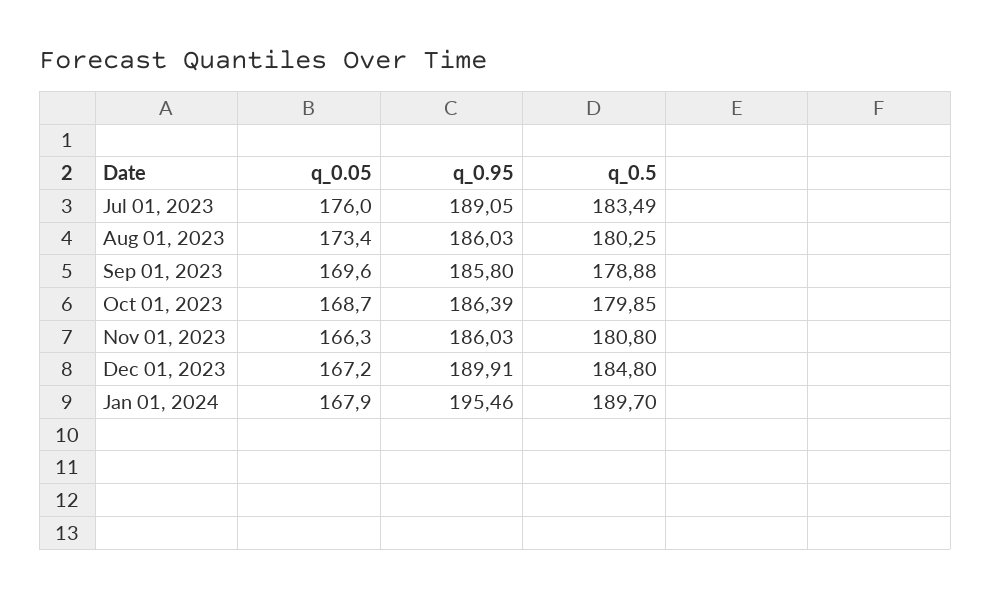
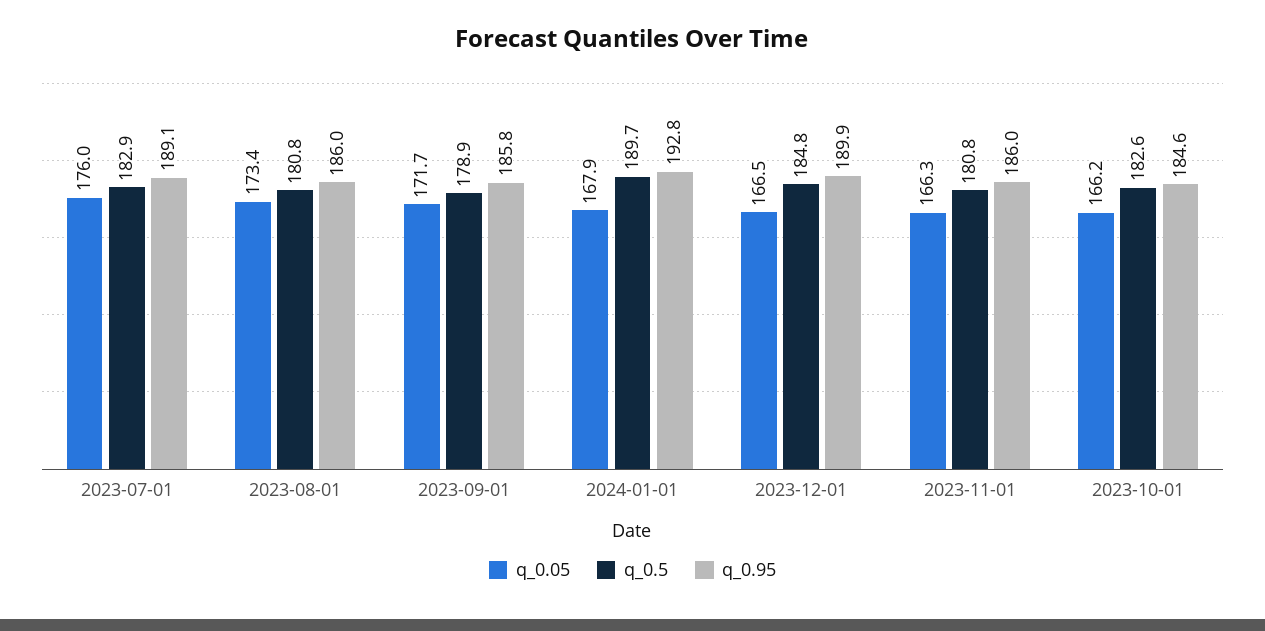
q_0.5, Jul 01, 2023: 183.49 -> 182.9
q_0.5, Aug 01, 2023: 180.25 -> 180.8
q_0.05, Sep 01, 2023: 169.6 -> 171.7
q_0.05, Oct 01, 2023: 168.7 -> 166.2
q_0.95, Oct 01, 2023: 186.39 -> 184.6
q_0.5, Oct 01, 2023: 179.85 -> 182.6
q_0.05, Dec 01, 2023: 167.2 -> 166.5
q_0.95, Jan 01, 2024: 195.46 -> 192.8

